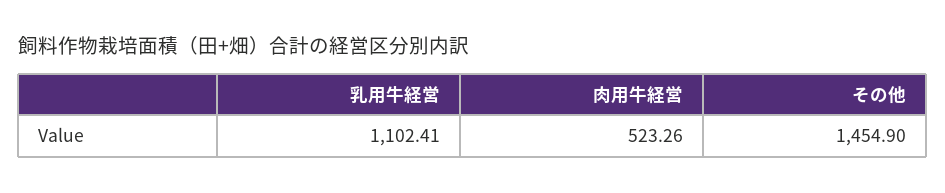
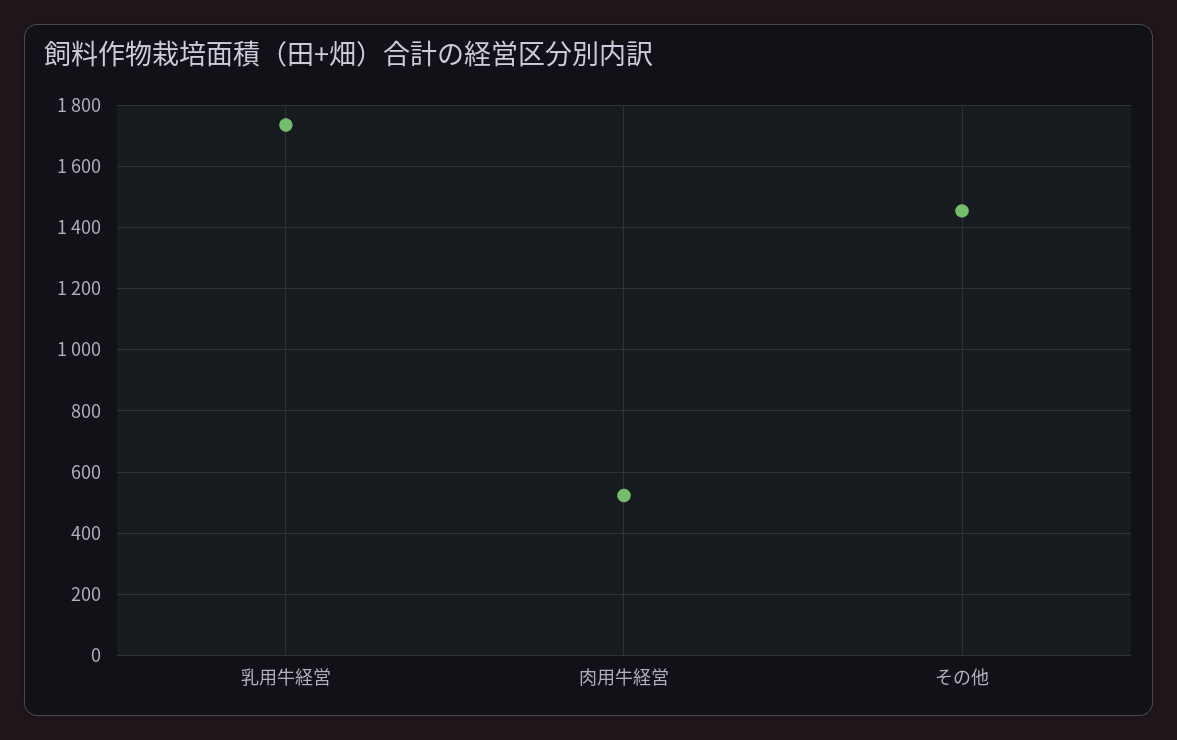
乳用牛経営: 1102.41 -> 1740

